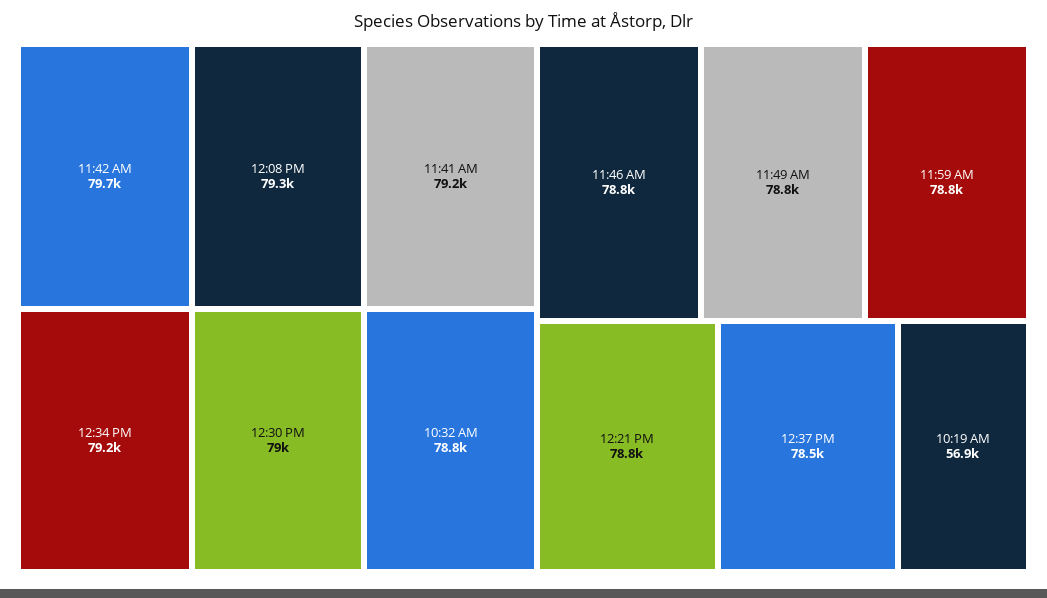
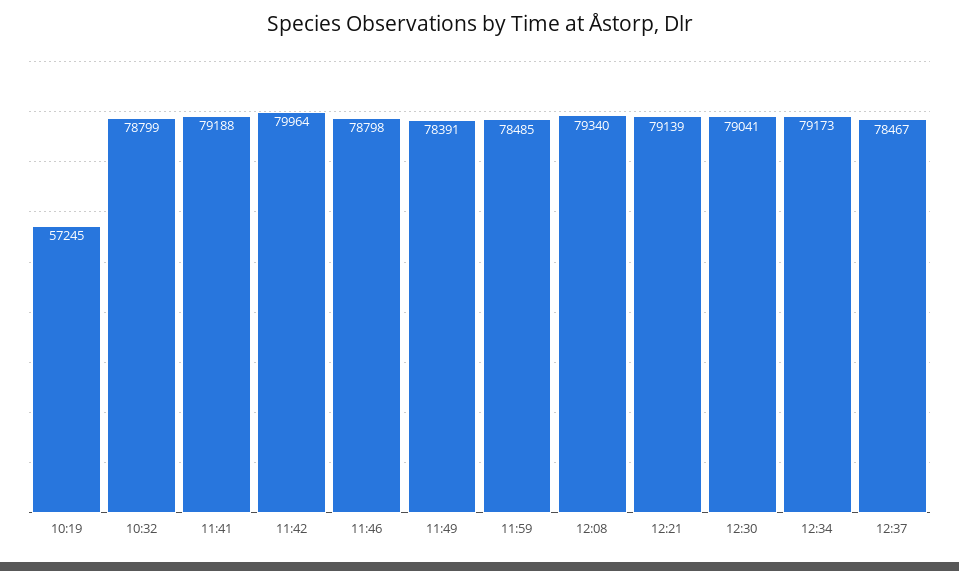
11:42 AM: 79700 -> 79964
11:49 AM: 78800 -> 78391
11:59 AM: 78800 -> 78485
12:21 PM: 78800 -> 79139
10:19 AM: 56900 -> 57245

